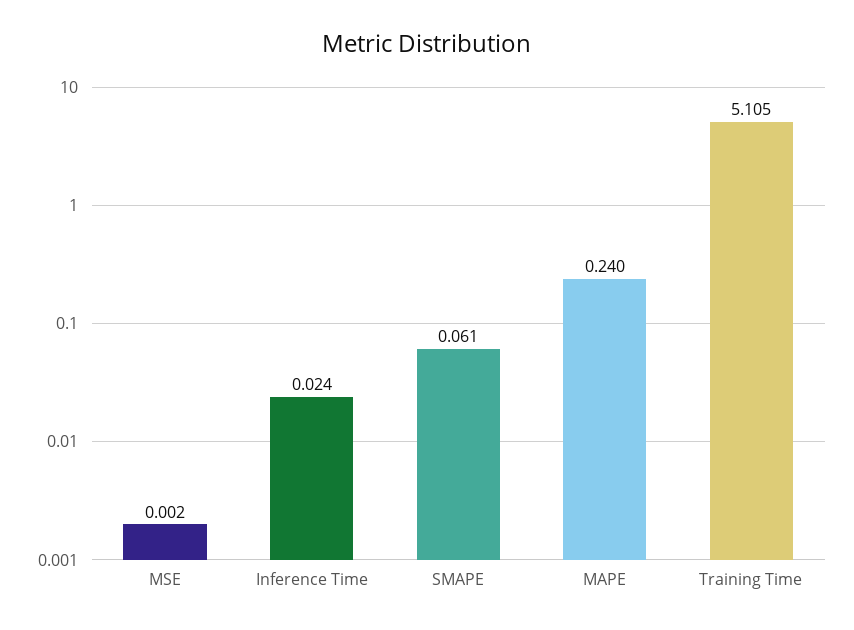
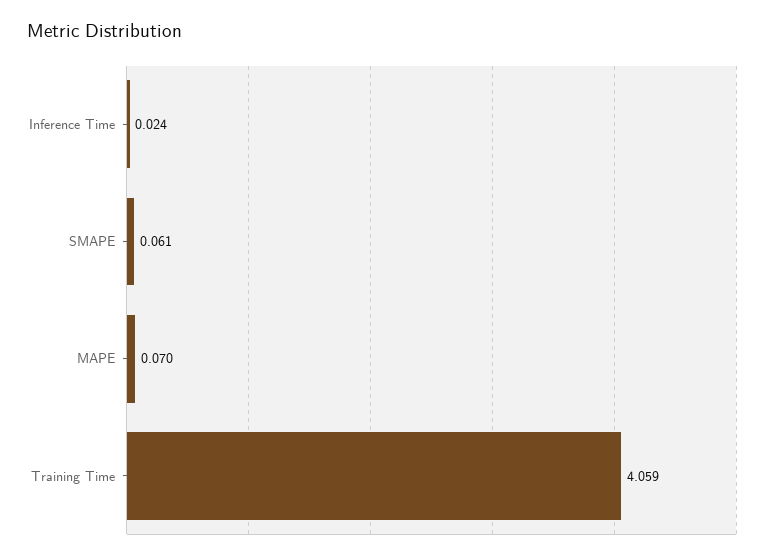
MSE: 0.002 -> none
MAPE: 0.24 -> 0.07
Training Time: 5.105 -> 4.059

